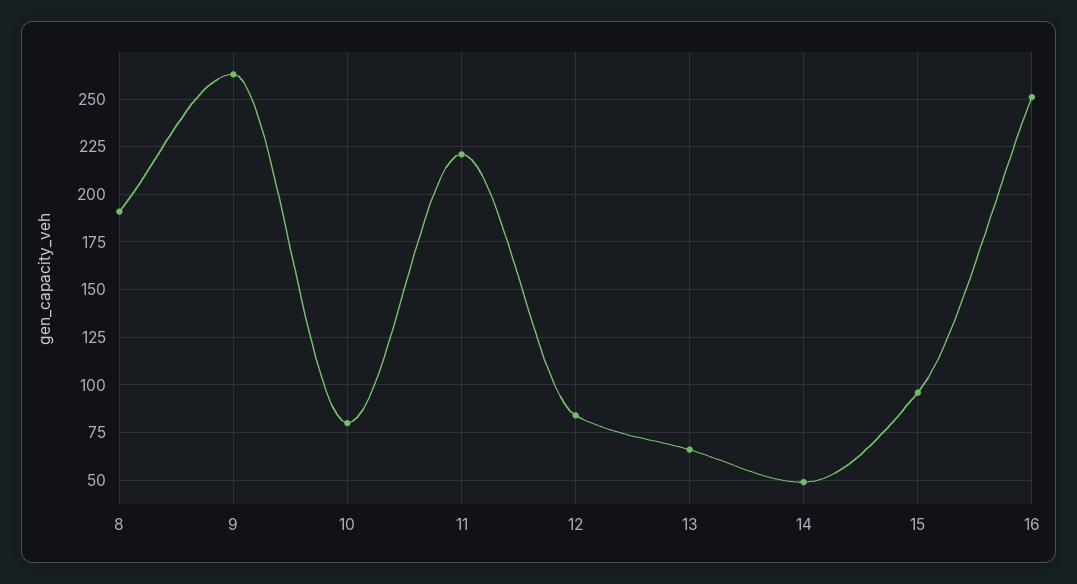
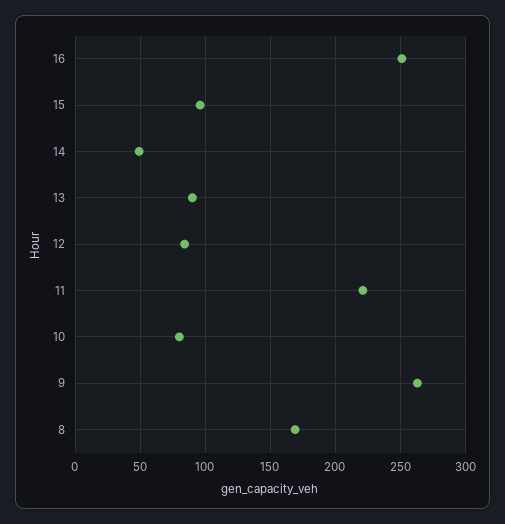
8: 190 -> 170
13: 65 -> 90

